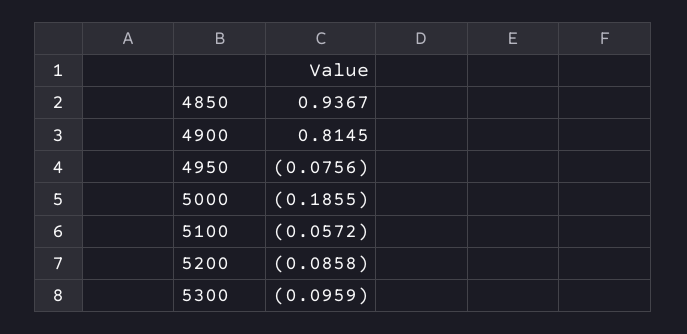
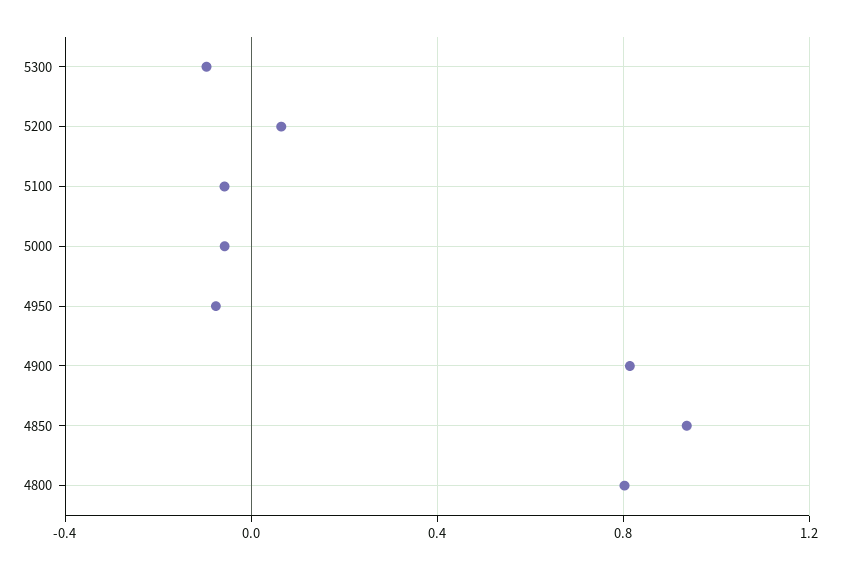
5000: -0.1855 -> -0.05
5200: -0.0858 -> 0.05
4800: none -> 0.8

